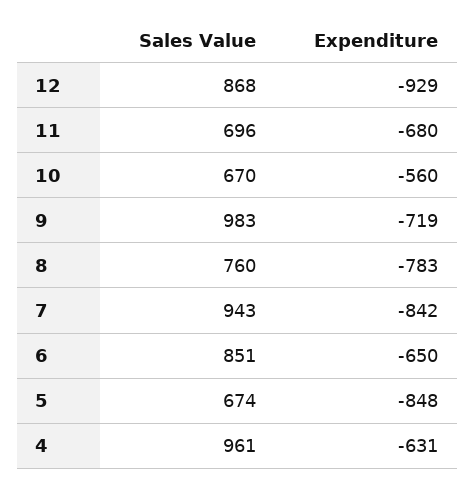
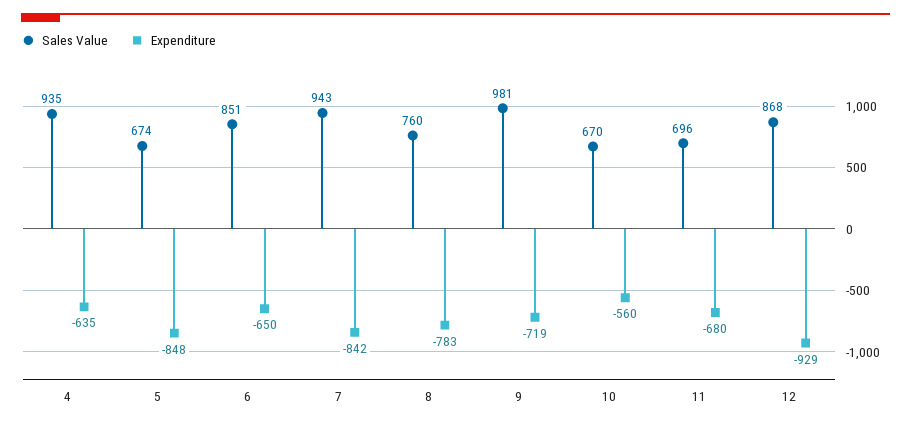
Sales Value, 9: 983 -> 981
Sales Value, 4: 961 -> 935
Expenditure, 4: -631 -> -635

